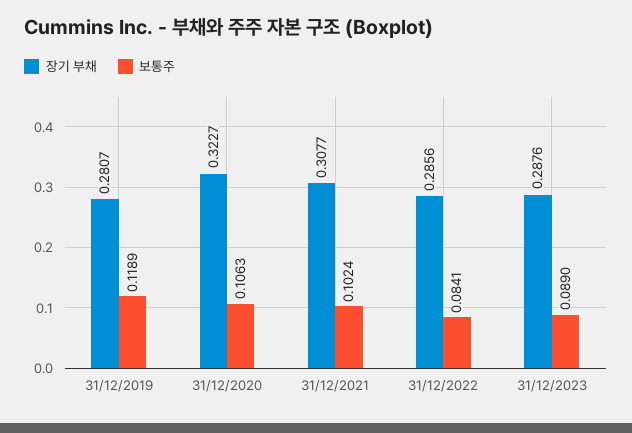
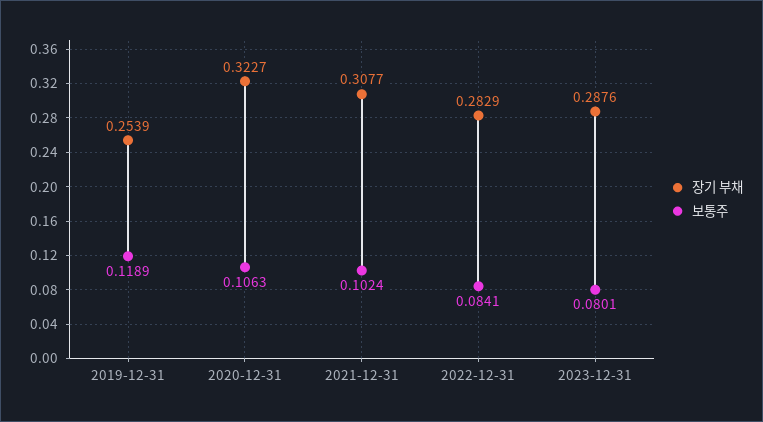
장기 부채, 31/12/2019: 0.2807 -> 0.2539
장기 부채, 31/12/2022: 0.2856 -> 0.2829
보통주, 31/12/2023: 0.089 -> 0.0801

